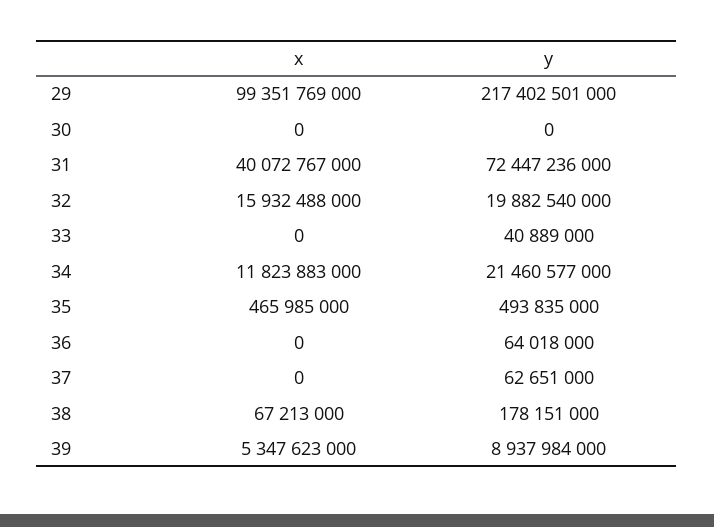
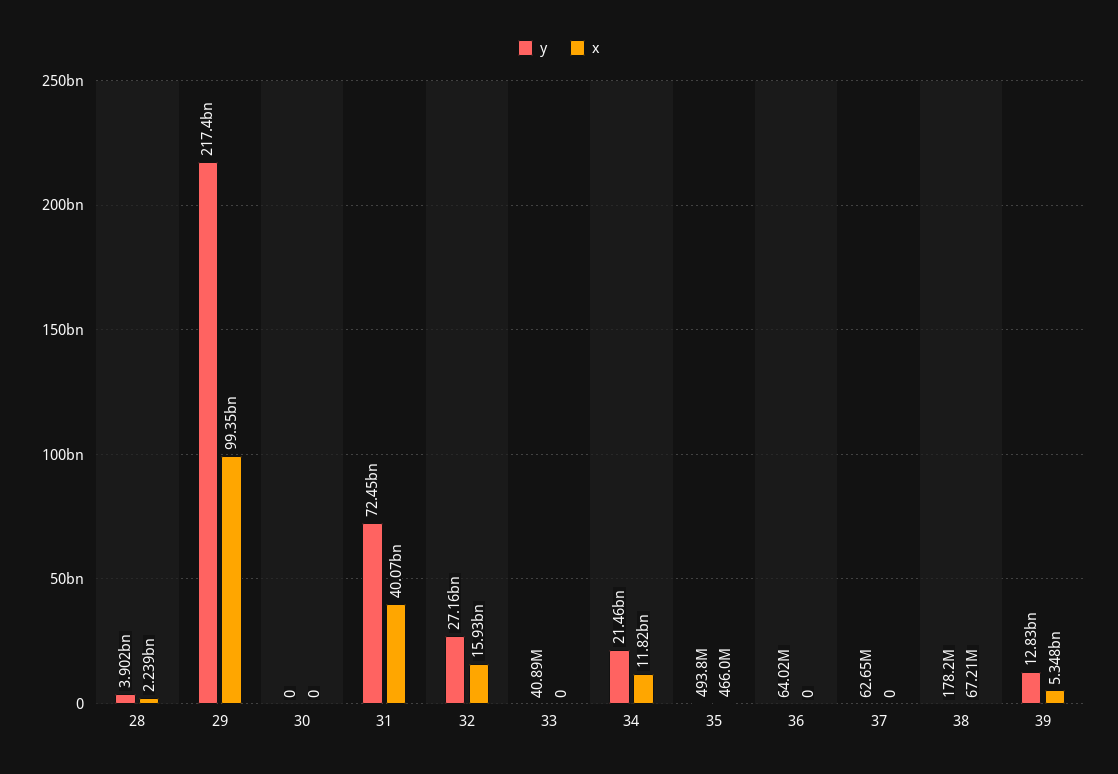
y, 32: 19882540000 -> 27160000000
y, 39: 8937984000 -> 12830000000
y, 28: none -> 3902000000
x, 28: none -> 2239000000

